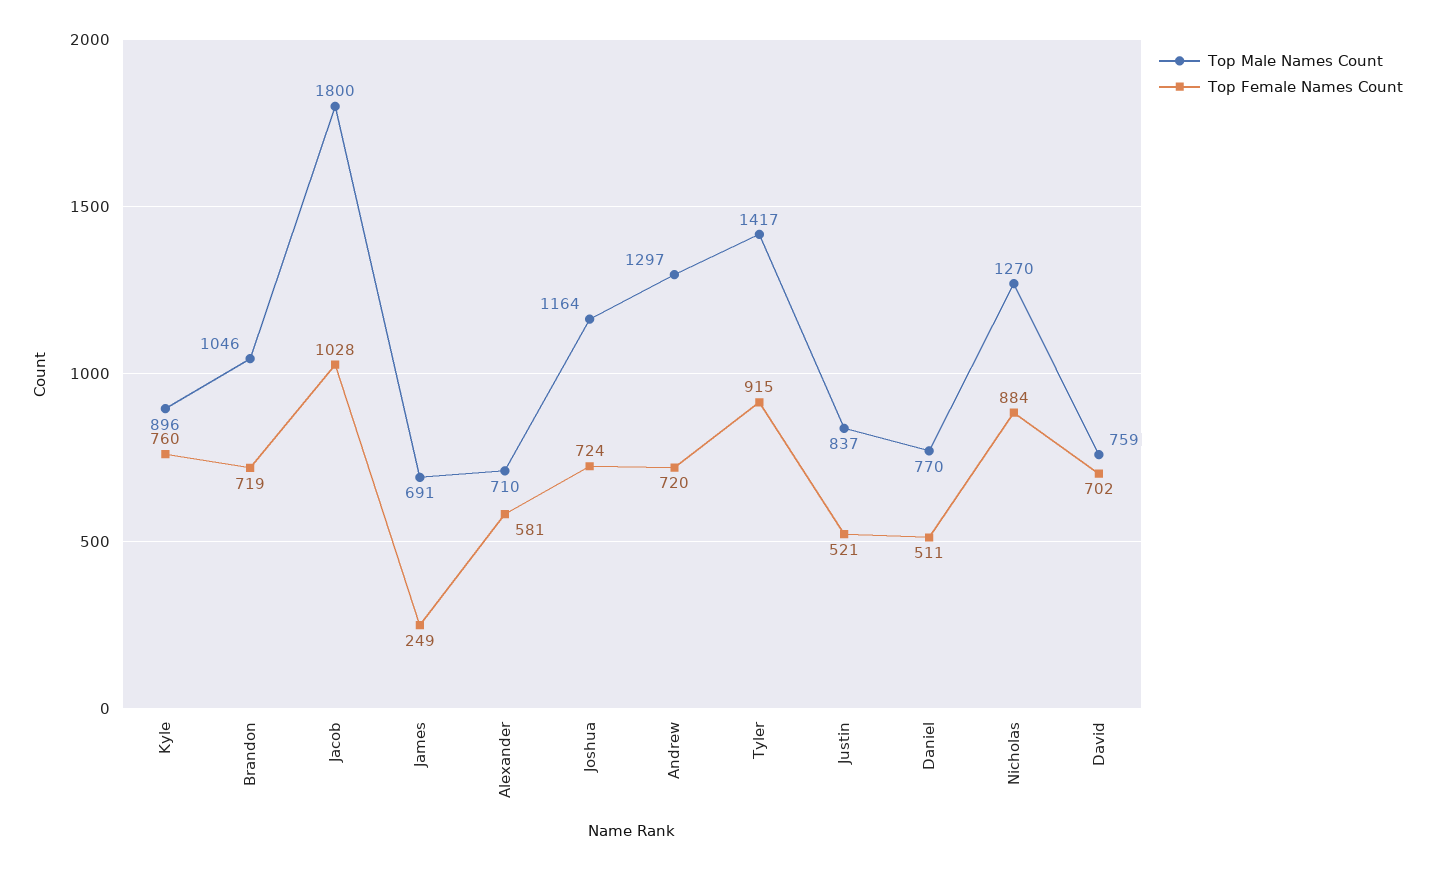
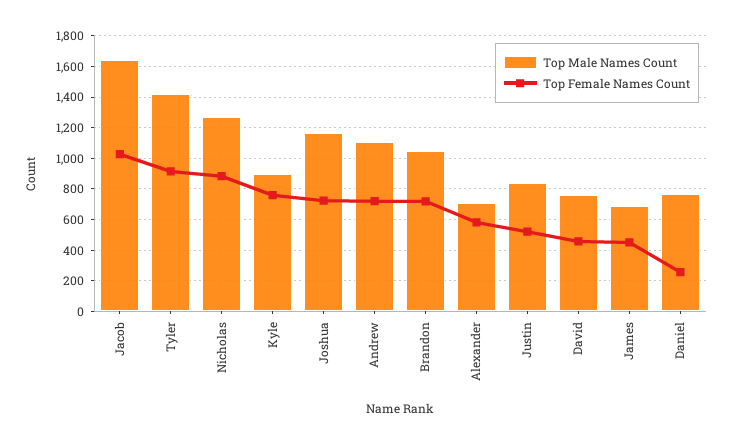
Top Male Names Count, Jacob: 1800 -> 1650
Top Female Names Count, James: 249 -> 450
Top Male Names Count, Andrew: 1297 -> 1100
Top Female Names Count, Daniel: 511 -> 250
Top Female Names Count, David: 702 -> 450

